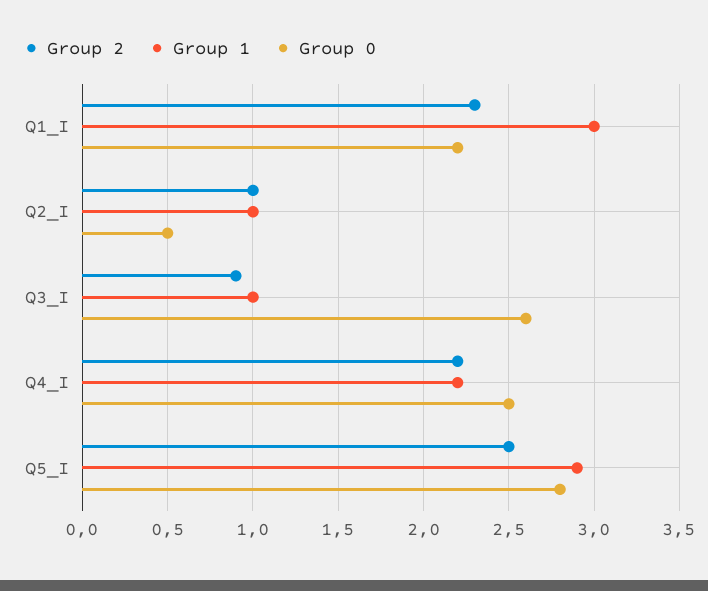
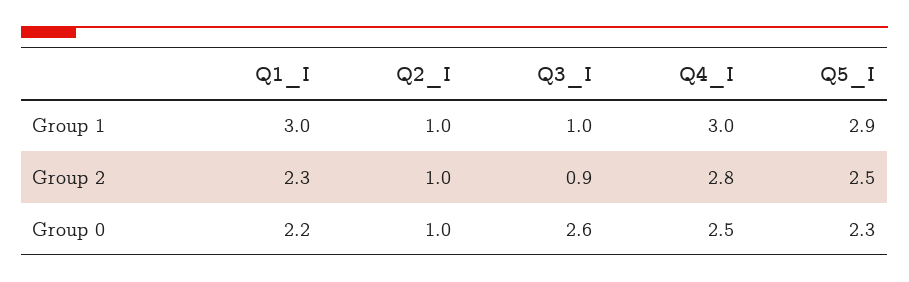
Group 0, Q2_I: 0.5 -> 1
Group 2, Q4_I: 2.2 -> 2.8
Group 1, Q4_I: 2.2 -> 3
Group 0, Q5_I: 2.8 -> 2.3

